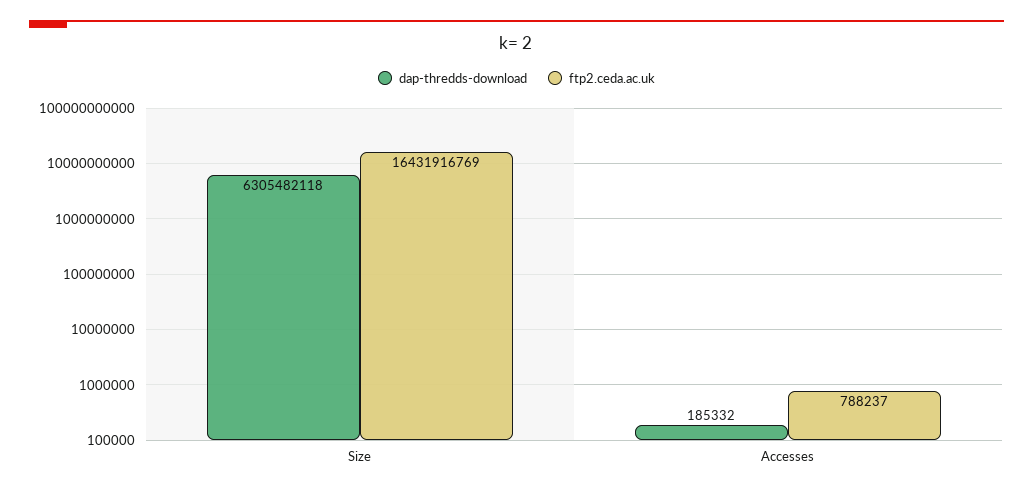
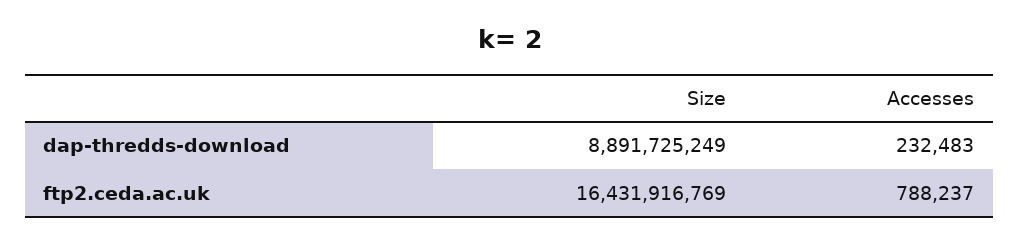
dap-thredds-download, Size: 6305482118 -> 8891725249
dap-thredds-download, Accesses: 185332 -> 232483

